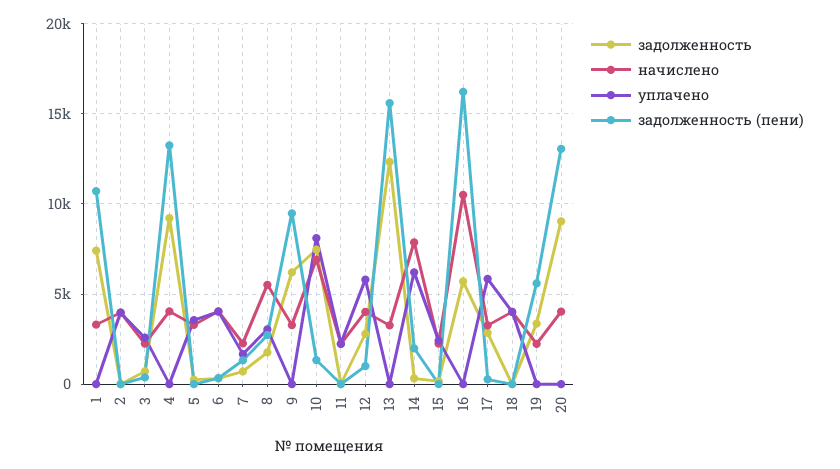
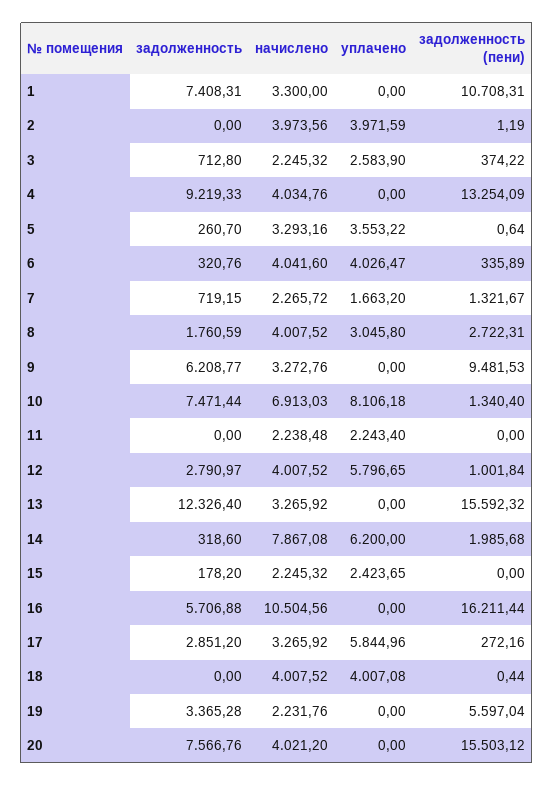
начислено, 8: 5500 -> 4007.52
задолженность, 20: 9000 -> 7566.76
задолженность (пени), 20: 13000 -> 15503.12

